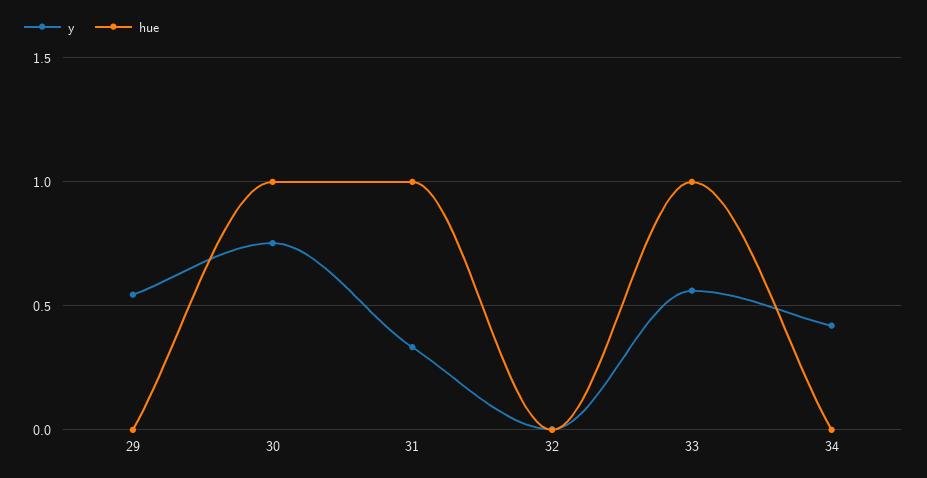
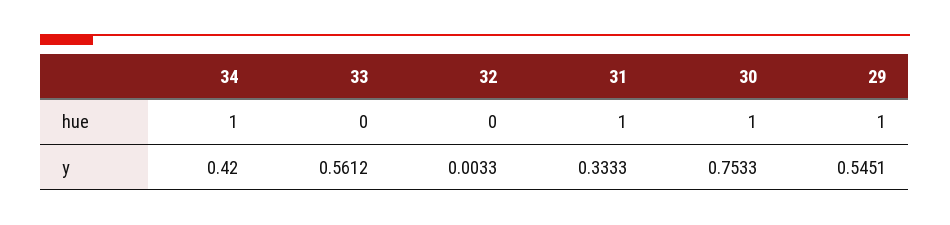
hue, 29: 0 -> 1
hue, 33: 1 -> 0
hue, 34: 0 -> 1

